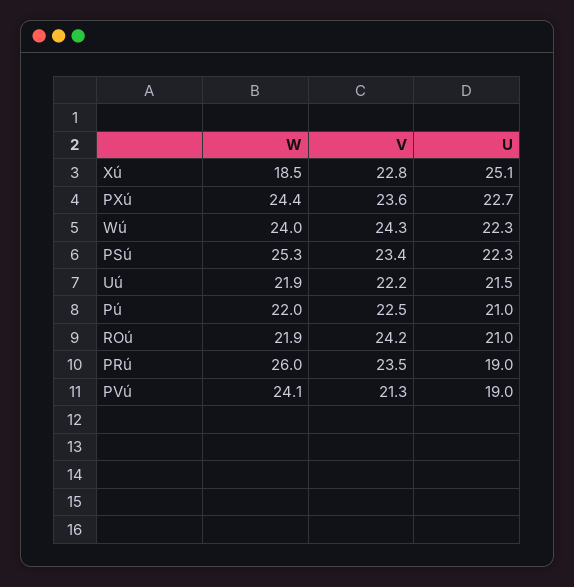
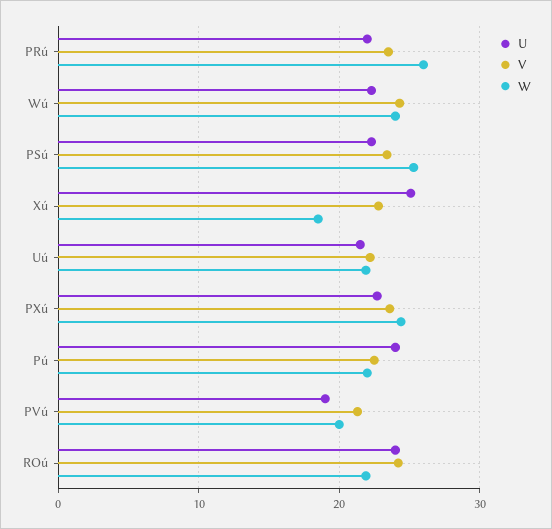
U, Pú: 21 -> 24
U, ROú: 21 -> 24
U, PRú: 19 -> 22
W, PVú: 24.1 -> 20

